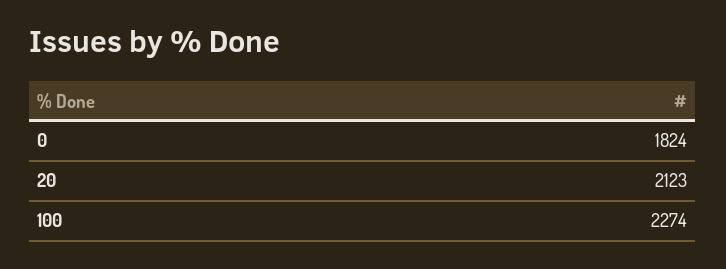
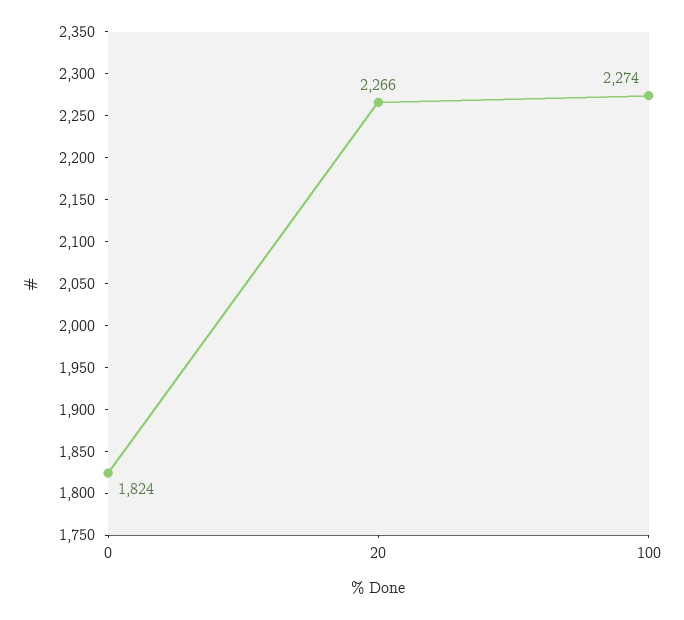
20: 2123 -> 2266

